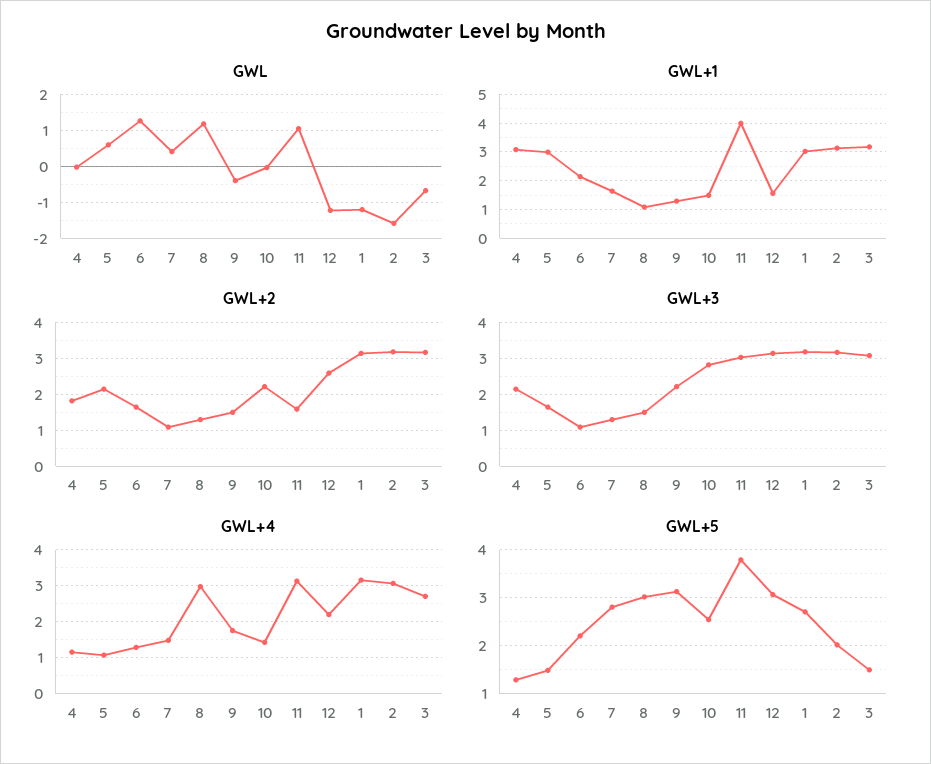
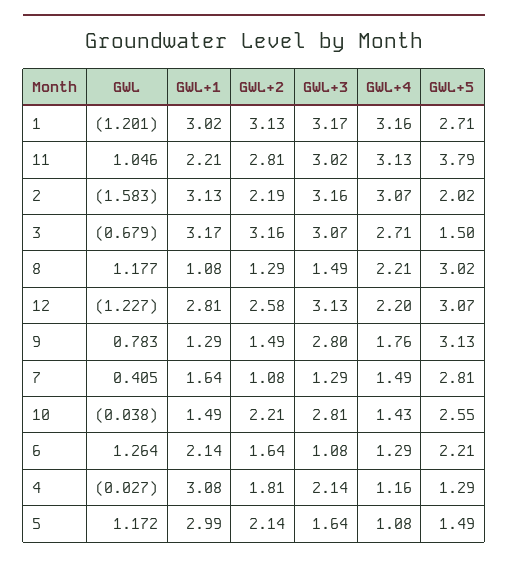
GWL, 5: 0.6 -> 1.172
GWL, 9: -0.4 -> 0.783
GWL+1, 11: 4 -> 2.21
GWL+1, 12: 1.5 -> 2.81
GWL+2, 11: 1.6 -> 2.81
GWL+2, 2: 3.2 -> 2.19
GWL+3, 9: 2.2 -> 2.8
GWL+4, 8: 3 -> 2.21

